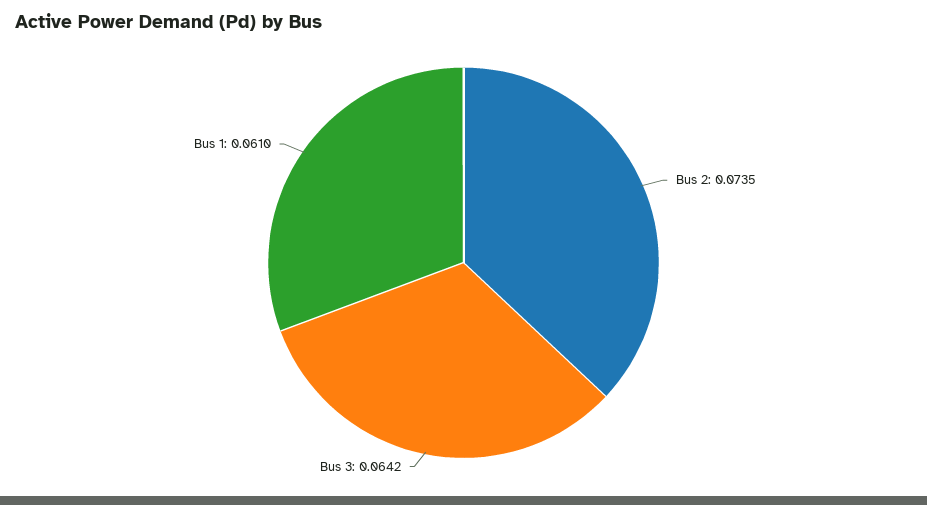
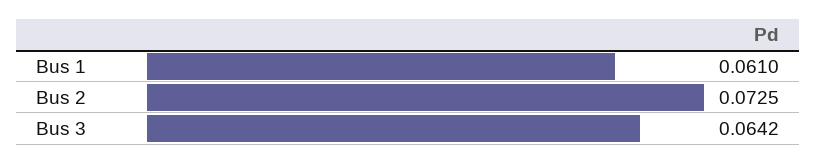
Bus 2: 0.0735 -> 0.0725

